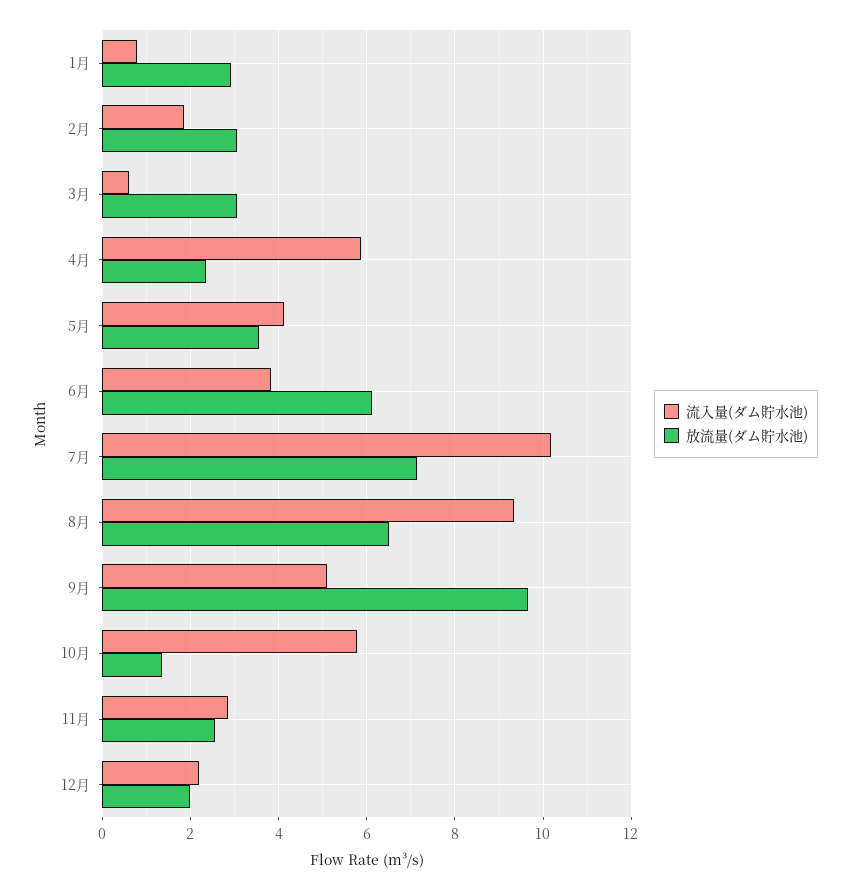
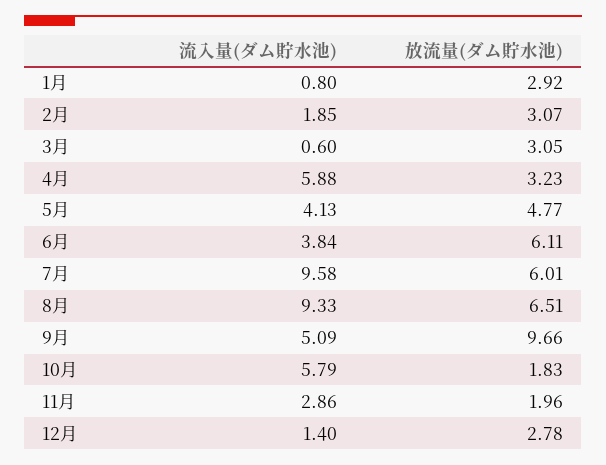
放流量(ダム貯水池), 4月: 2.4 -> 3.23
放流量(ダム貯水池), 5月: 3.6 -> 4.77
流入量(ダム貯水池), 7月: 10.2 -> 9.58
放流量(ダム貯水池), 7月: 7.2 -> 6.01
放流量(ダム貯水池), 10月: 1.4 -> 1.83
放流量(ダム貯水池), 11月: 2.6 -> 1.96
流入量(ダム貯水池), 12月: 2.2 -> 1.4
放流量(ダム貯水池), 12月: 2 -> 2.78

